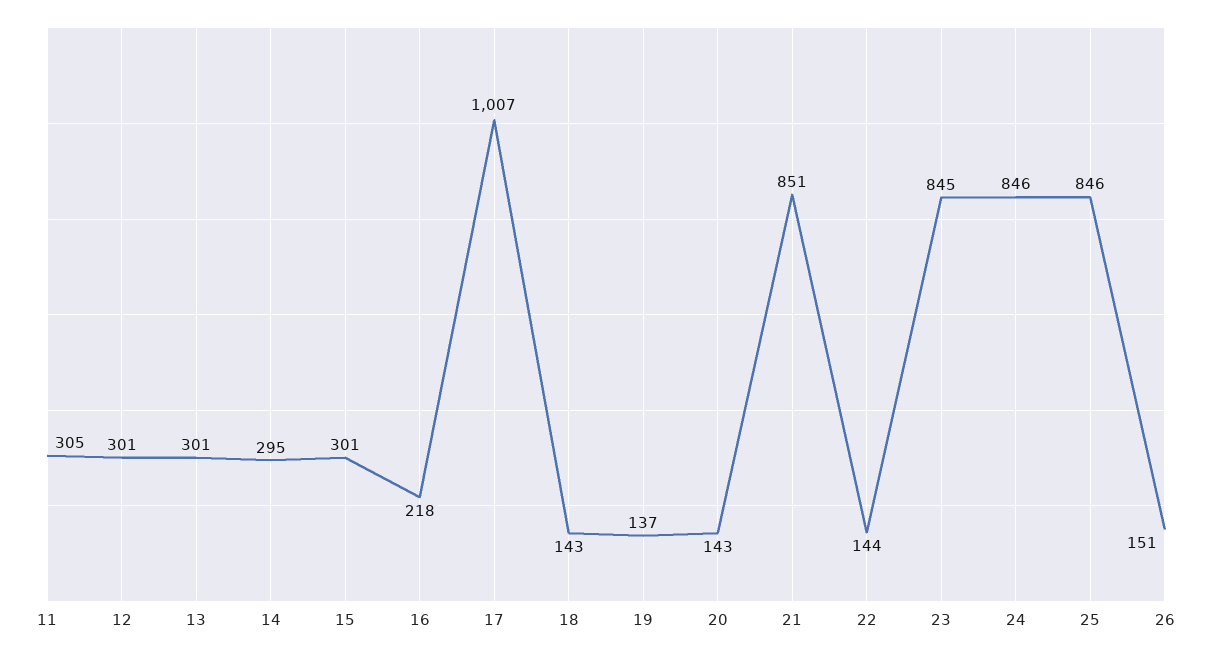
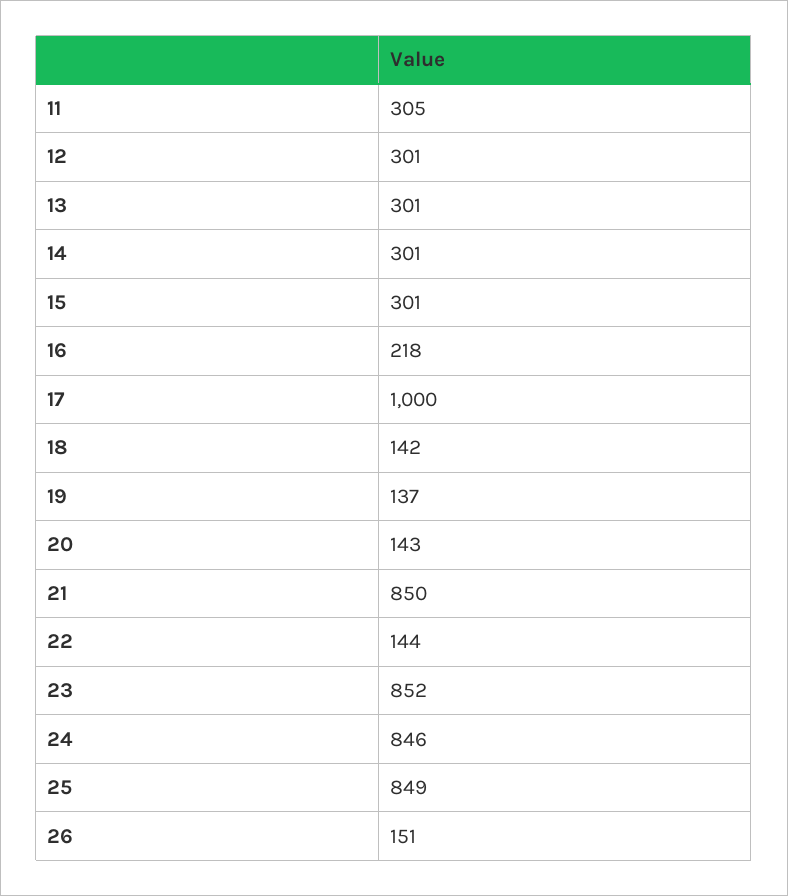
14: 295 -> 301
17: 1007 -> 1000
18: 143 -> 142
21: 851 -> 850
23: 845 -> 852
25: 846 -> 849

